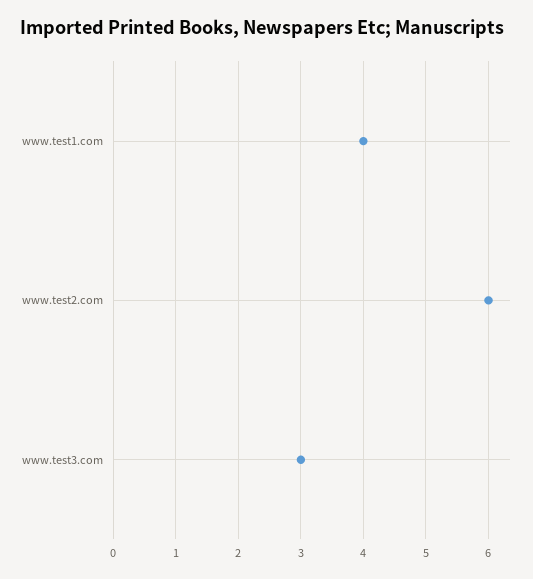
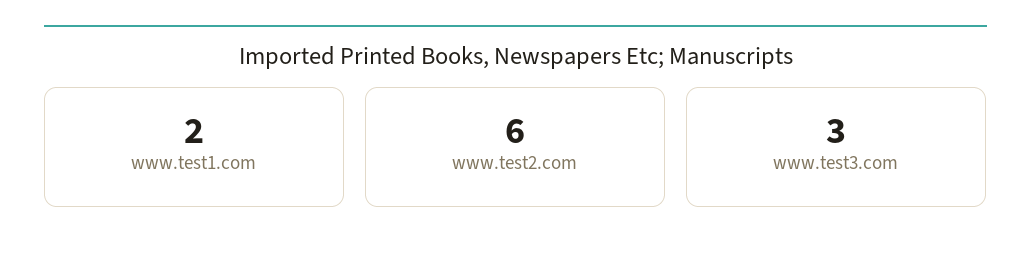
www.test1.com: 4 -> 2

